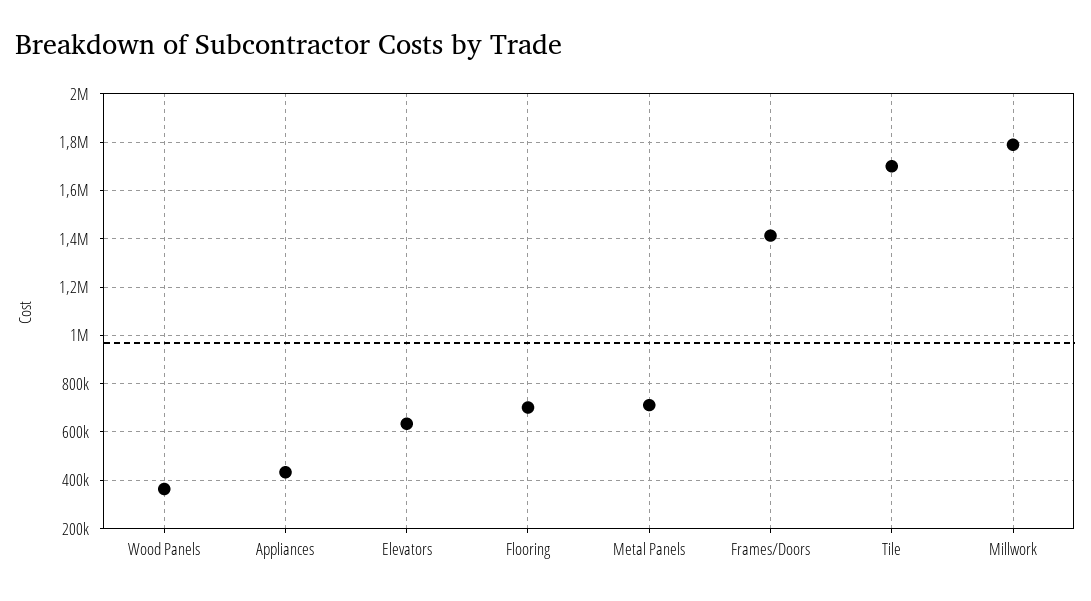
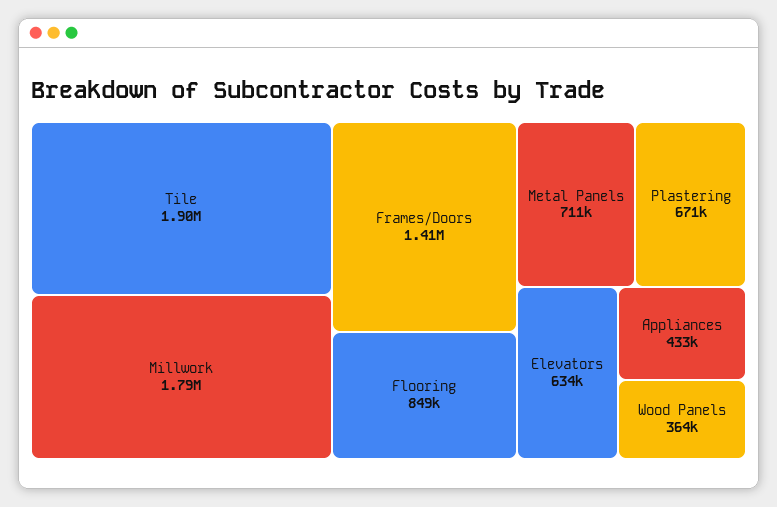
Flooring: 700000 -> 849000
Tile: 1700000 -> 1900000
Plastering: none -> 671000

